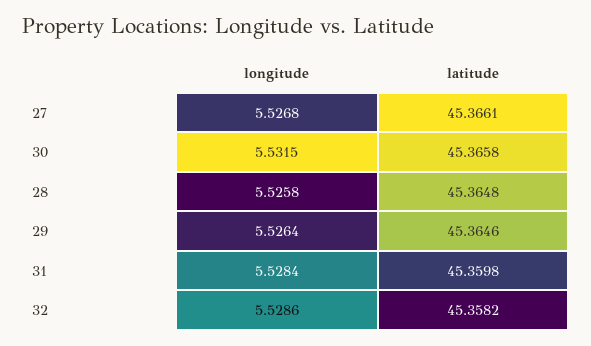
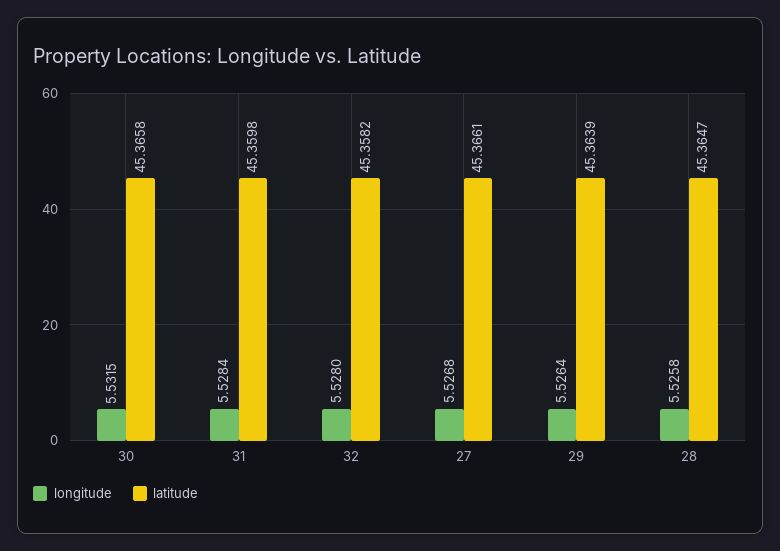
latitude, 28: 45.3648 -> 45.3647
latitude, 29: 45.3646 -> 45.3639
longitude, 32: 5.5286 -> 5.528

